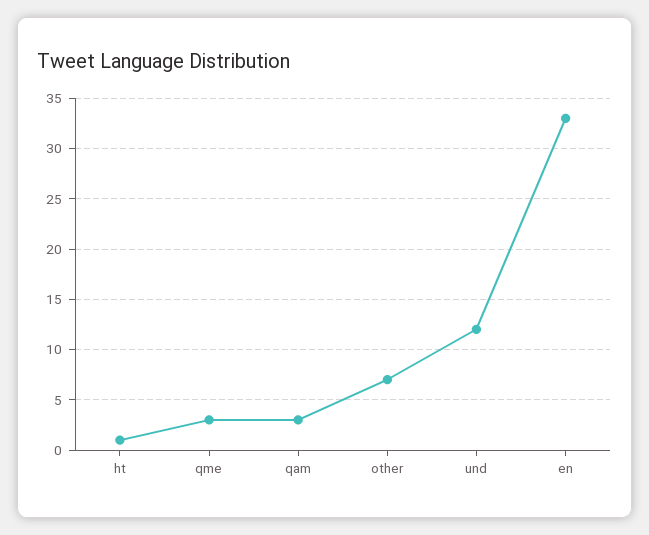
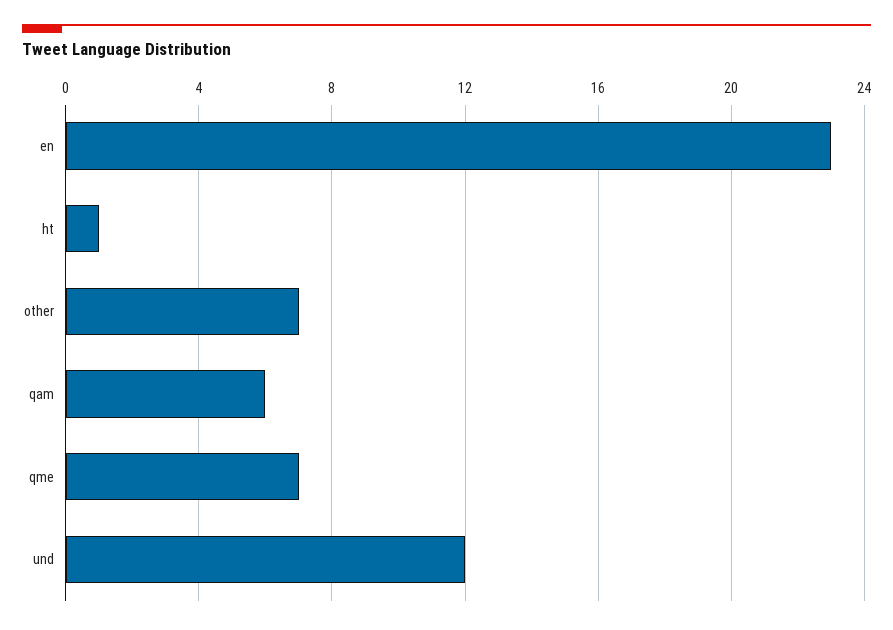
qme: 3 -> 7
qam: 3 -> 6
en: 33 -> 23

